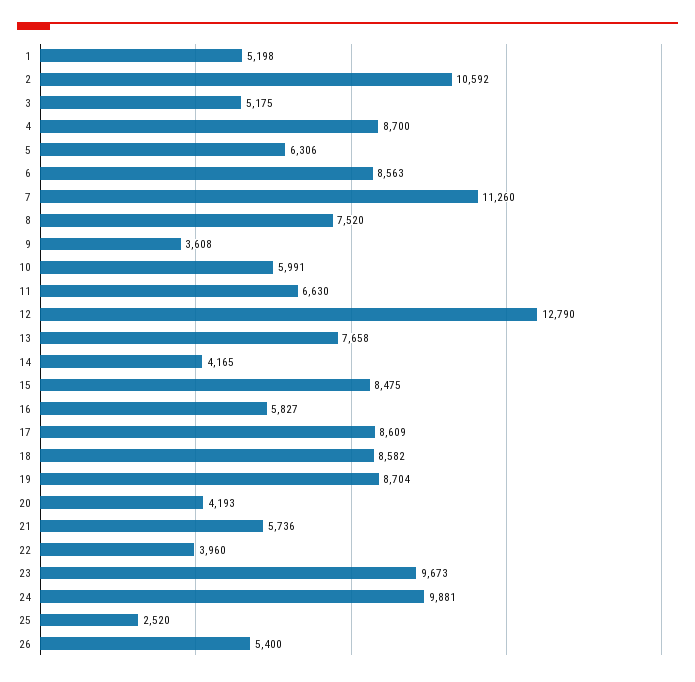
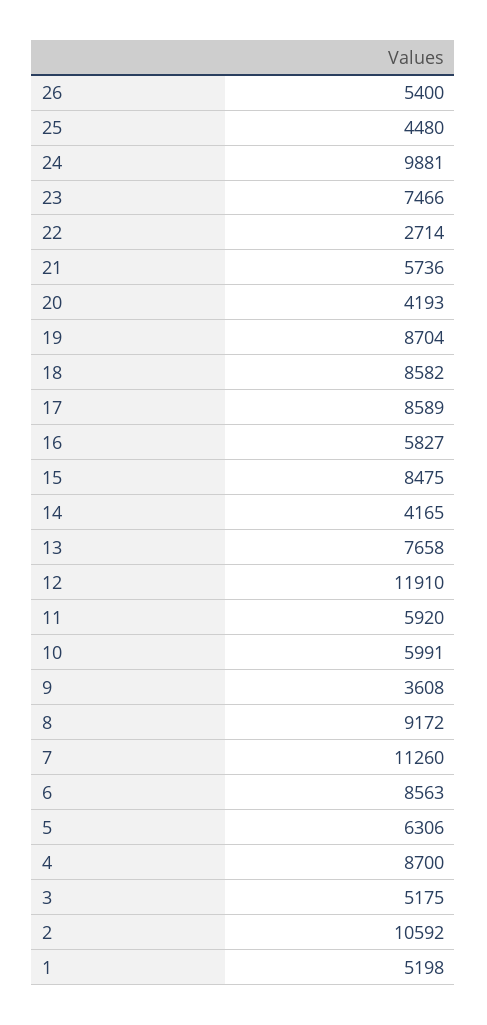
8: 7520 -> 9172
11: 6630 -> 5920
12: 12790 -> 11910
17: 8609 -> 8589
22: 3960 -> 2714
23: 9673 -> 7466
25: 2520 -> 4480

